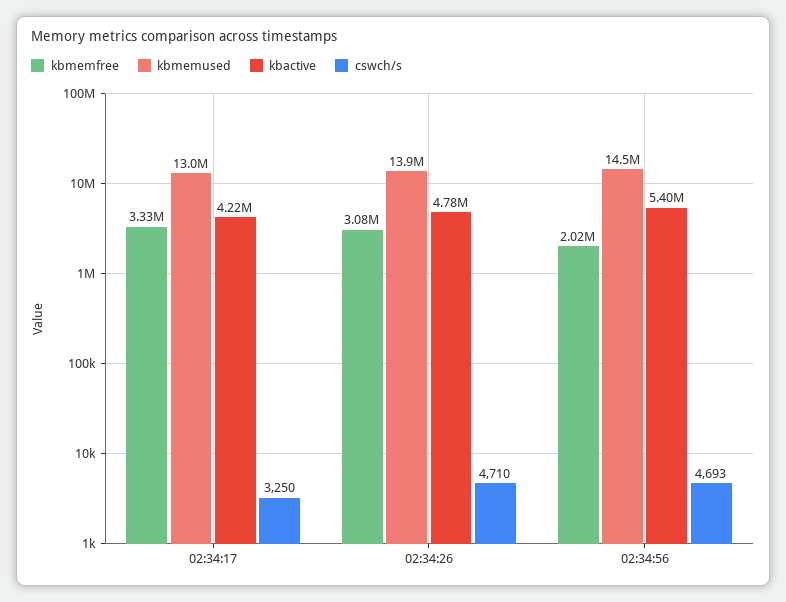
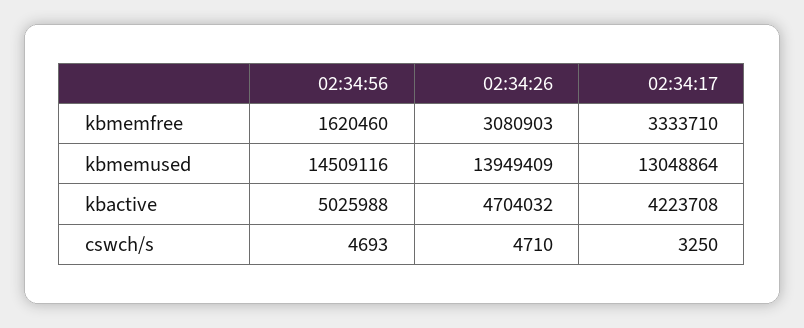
kbactive, 02:34:26: 4780000 -> 4704032
kbmemfree, 02:34:56: 2020000 -> 1620460
kbactive, 02:34:56: 5400000 -> 5025988

